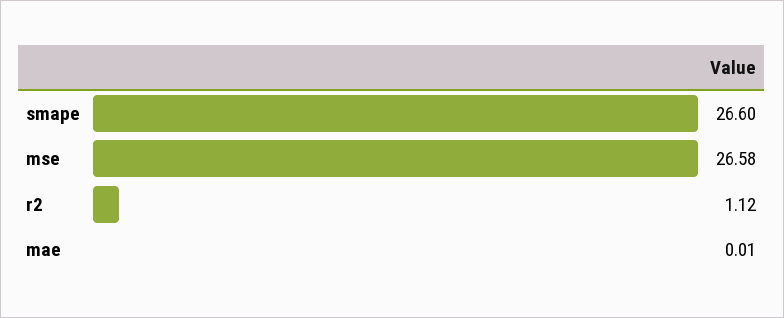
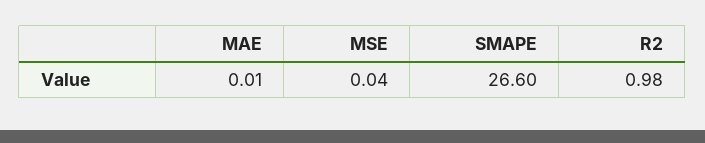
mse: 26.58 -> 0.04
r2: 1.12 -> 0.98

